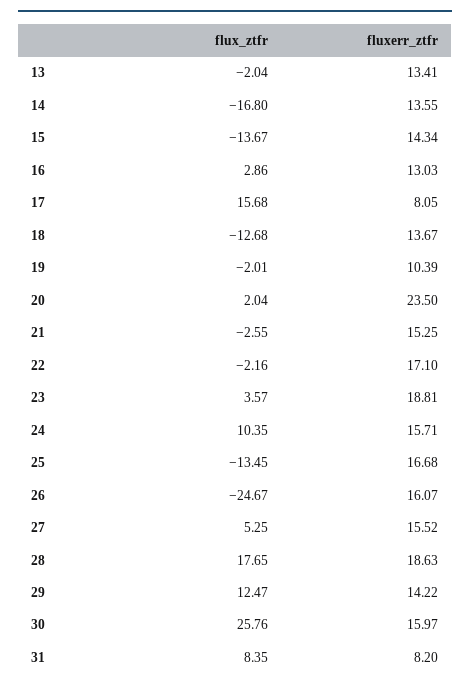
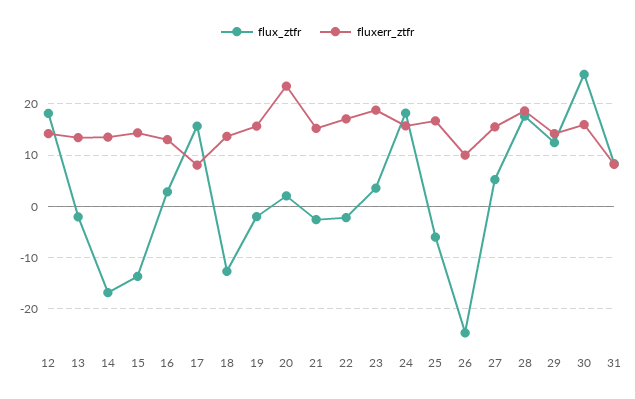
fluxerr_ztfr, 19: 10.39 -> 16
flux_ztfr, 24: 10.35 -> 18
flux_ztfr, 25: -13.45 -> -6
fluxerr_ztfr, 26: 16.07 -> 10
flux_ztfr, 12: none -> 18
fluxerr_ztfr, 12: none -> 14

